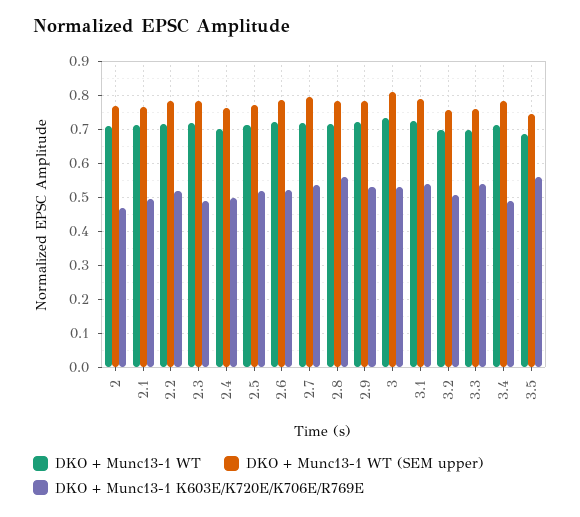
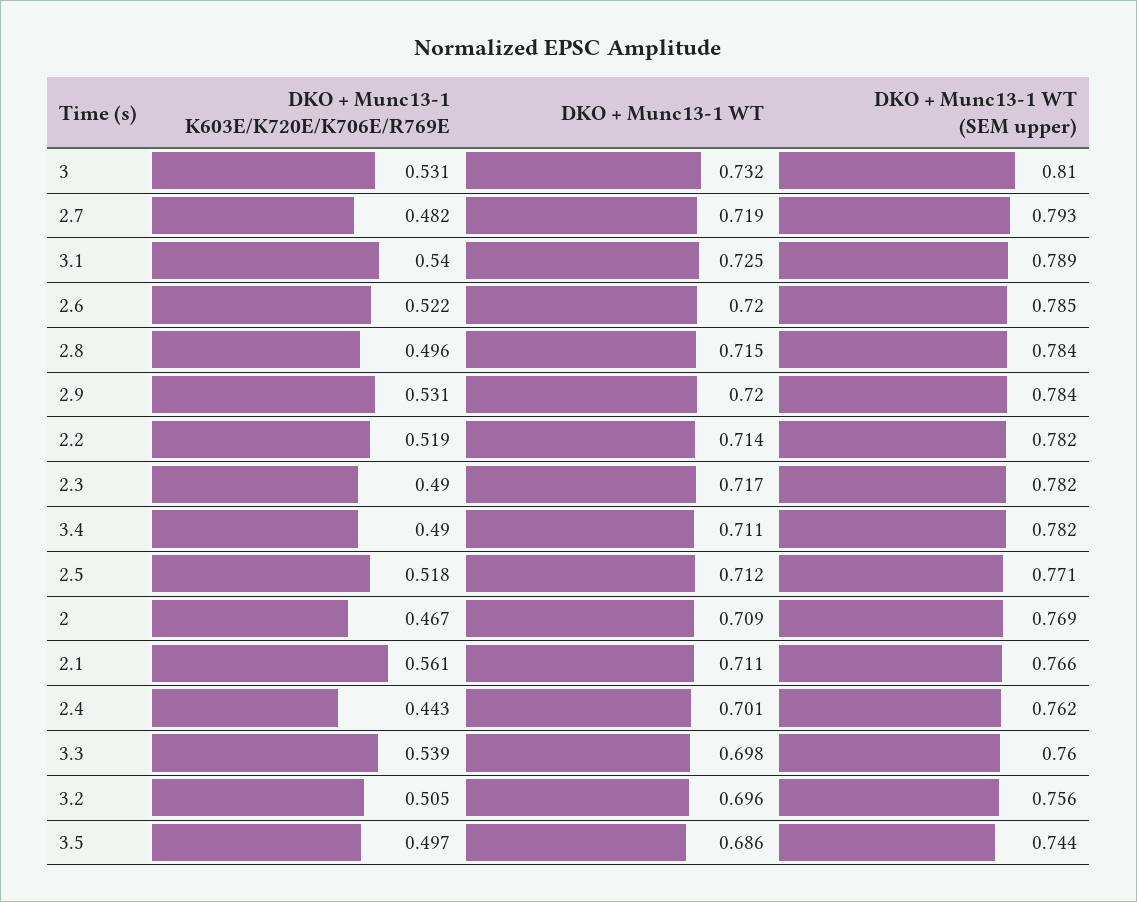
DKO + Munc13-1 K603E/K720E/K706E/R769E, 2.1: 0.5 -> 0.561
DKO + Munc13-1 K603E/K720E/K706E/R769E, 2.4: 0.5 -> 0.443
DKO + Munc13-1 K603E/K720E/K706E/R769E, 2.7: 0.54 -> 0.482
DKO + Munc13-1 K603E/K720E/K706E/R769E, 2.8: 0.56 -> 0.496
DKO + Munc13-1 K603E/K720E/K706E/R769E, 3.5: 0.56 -> 0.497

